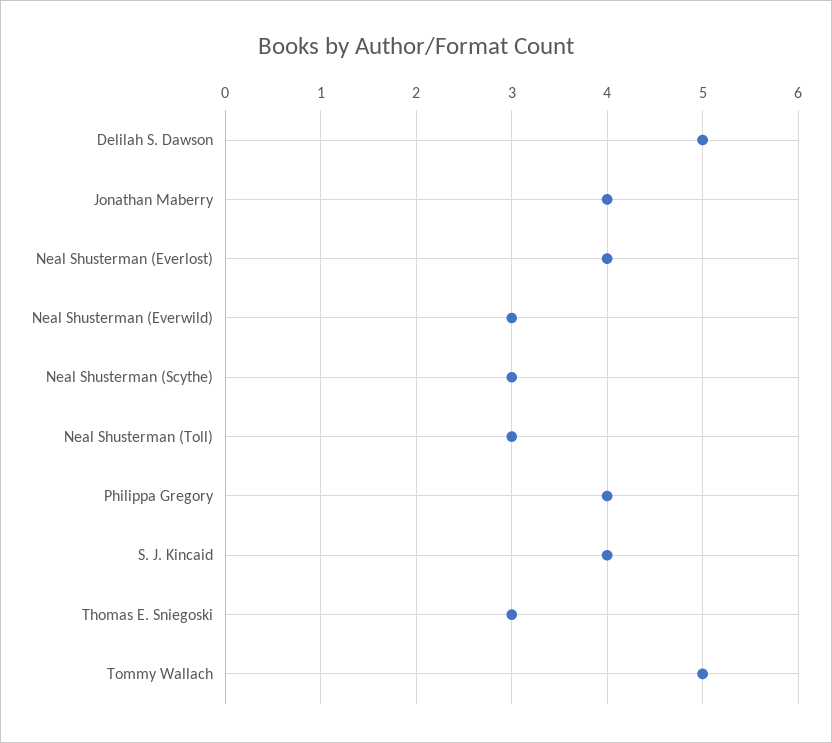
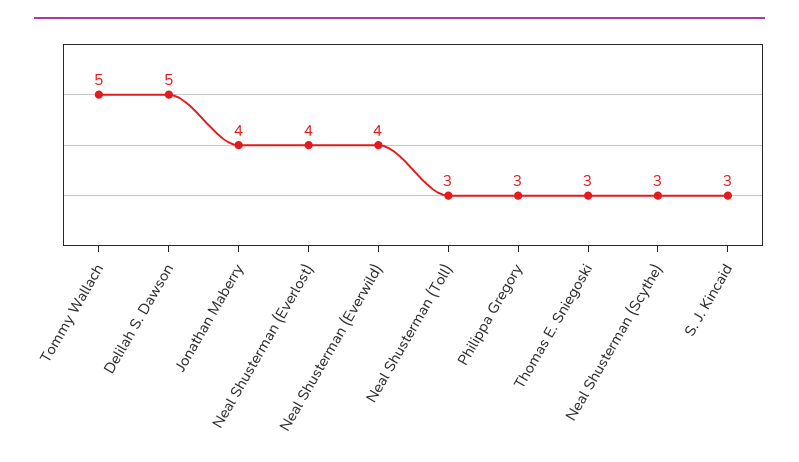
Neal Shusterman (Everwild): 3 -> 4
Philippa Gregory: 4 -> 3
S. J. Kincaid: 4 -> 3

